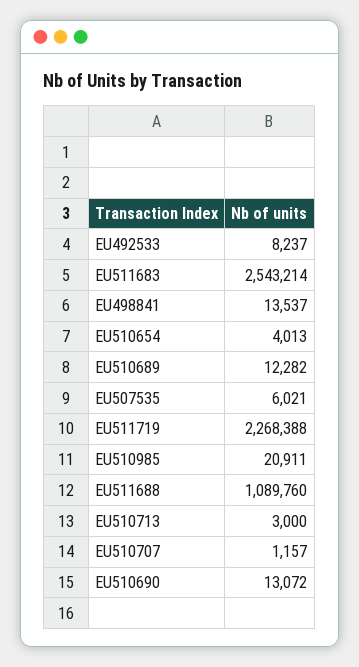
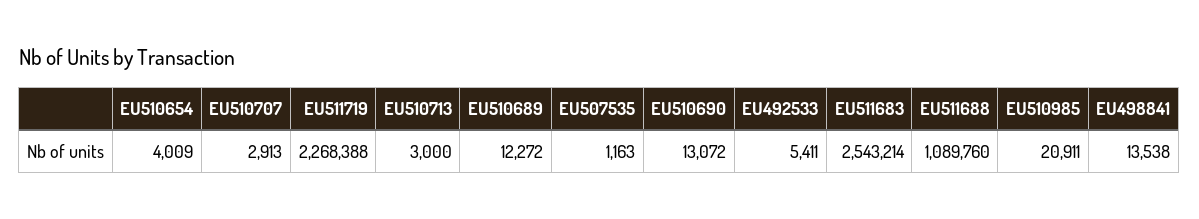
EU492533: 8237 -> 5411
EU498841: 13537 -> 13538
EU510654: 4013 -> 4009
EU510689: 12282 -> 12272
EU507535: 6021 -> 1163
EU510707: 1157 -> 2913

